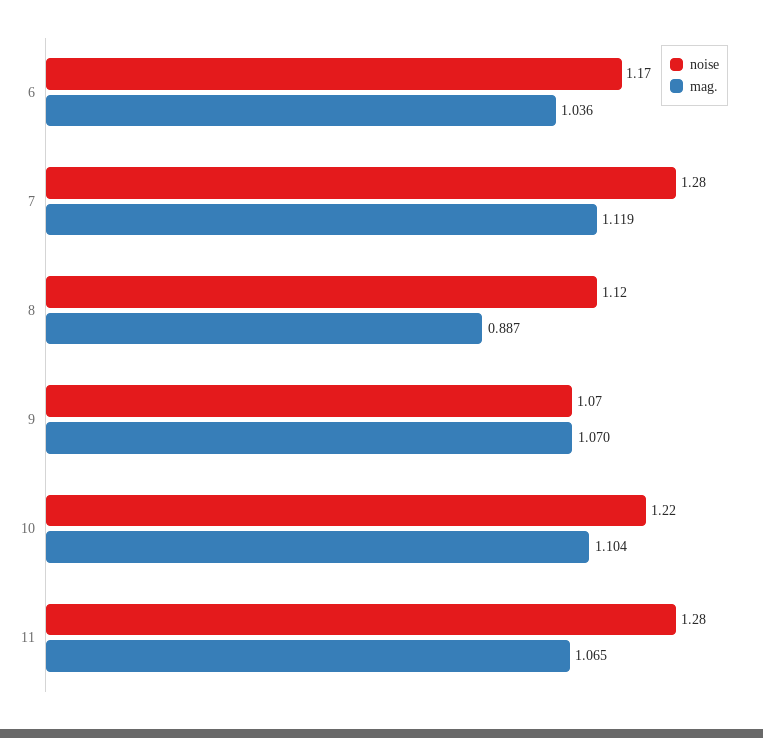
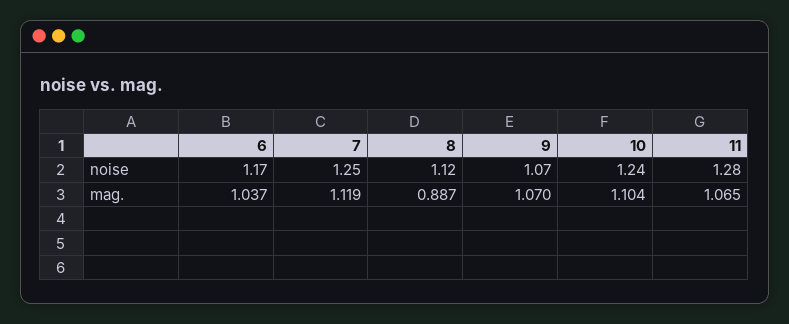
mag., 6: 1.036 -> 1.037
noise, 7: 1.28 -> 1.25
noise, 10: 1.22 -> 1.24

